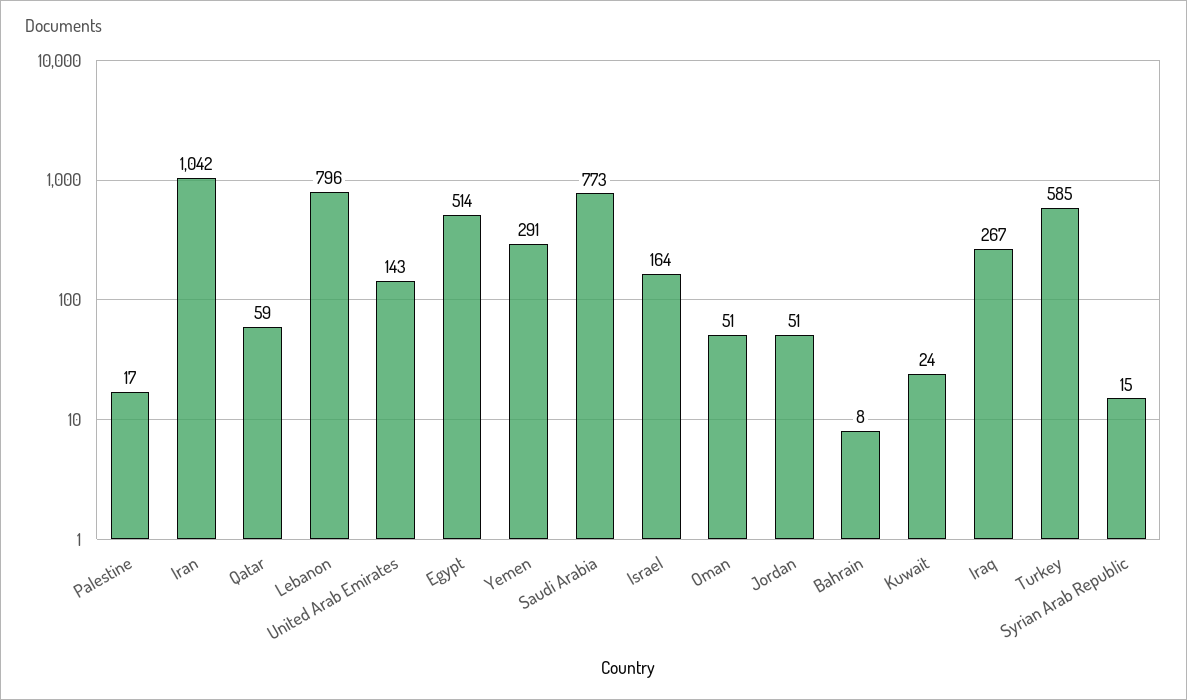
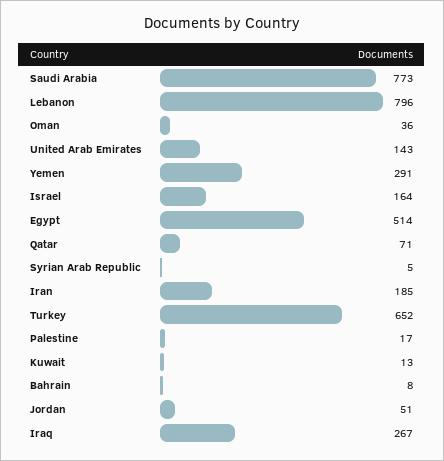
Iran: 1042 -> 185
Qatar: 59 -> 71
Oman: 51 -> 36
Kuwait: 24 -> 13
Turkey: 585 -> 652
Syrian Arab Republic: 15 -> 5

